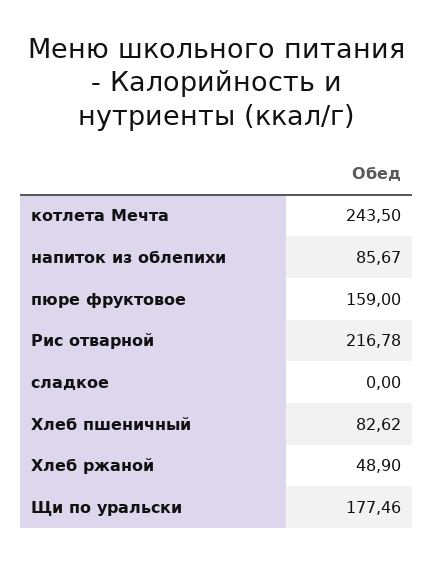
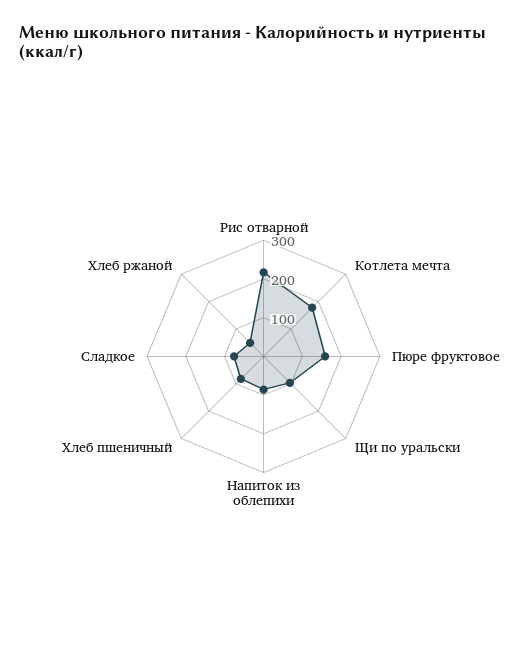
котлета Мечта: 243.5 -> 175
сладкое: 0 -> 75
Щи по уральски: 177.46 -> 100

